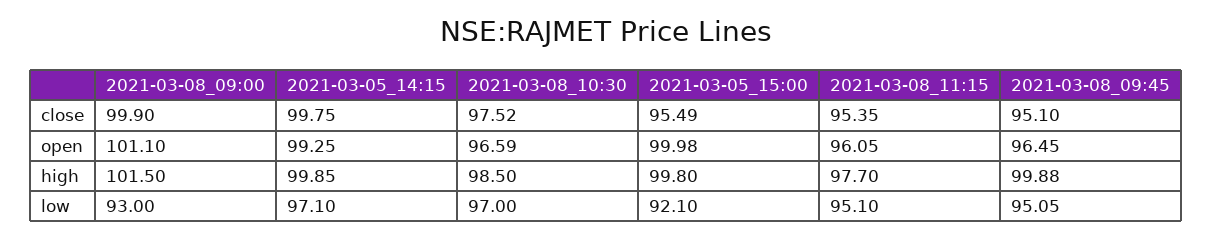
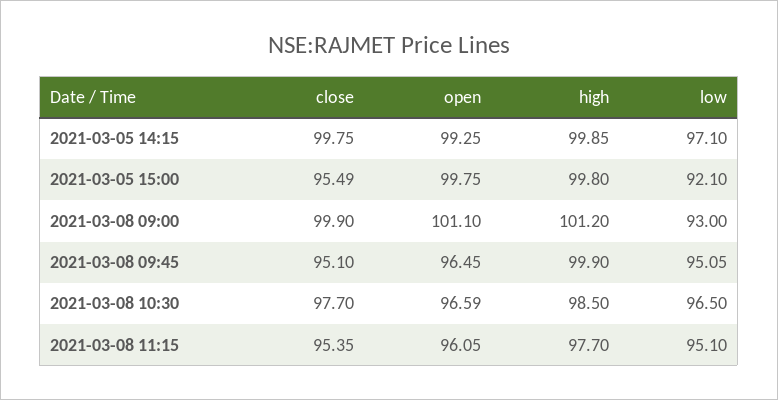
2021-03-08_10:30, close: 97.52 -> 97.7
2021-03-05_15:00, open: 99.98 -> 99.75
2021-03-08_09:00, high: 101.5 -> 101.2
2021-03-08_09:45, high: 99.88 -> 99.9
2021-03-08_10:30, low: 97 -> 96.5

